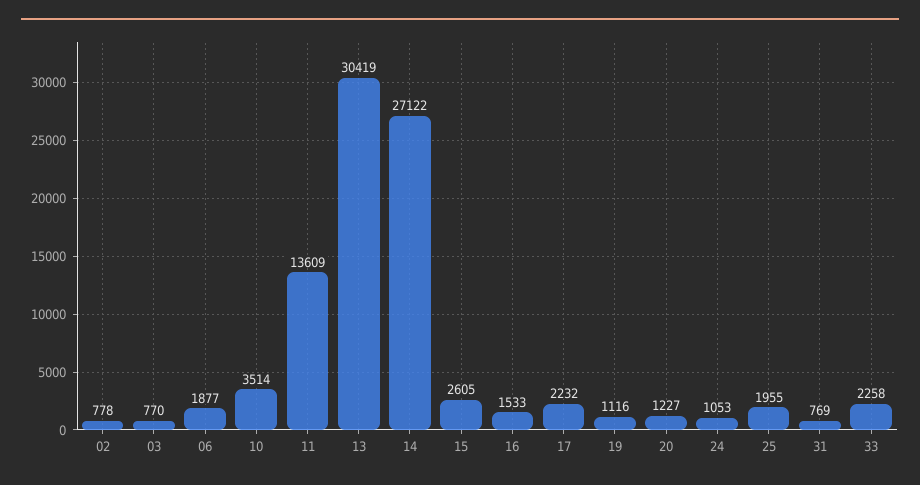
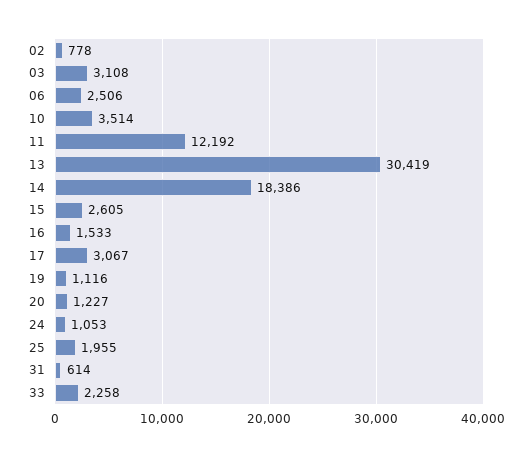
03: 770 -> 3108
06: 1877 -> 2506
11: 13609 -> 12192
14: 27122 -> 18386
17: 2232 -> 3067
31: 769 -> 614

